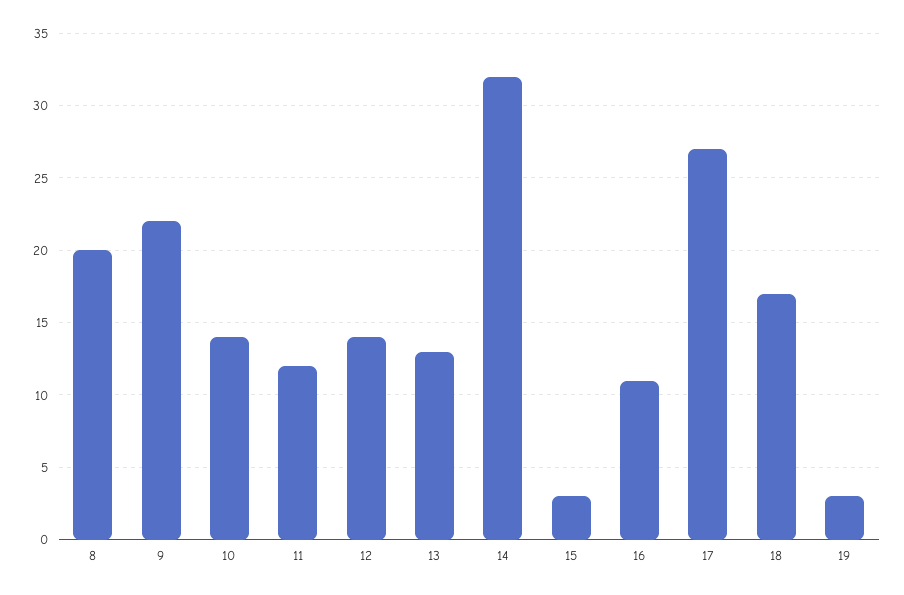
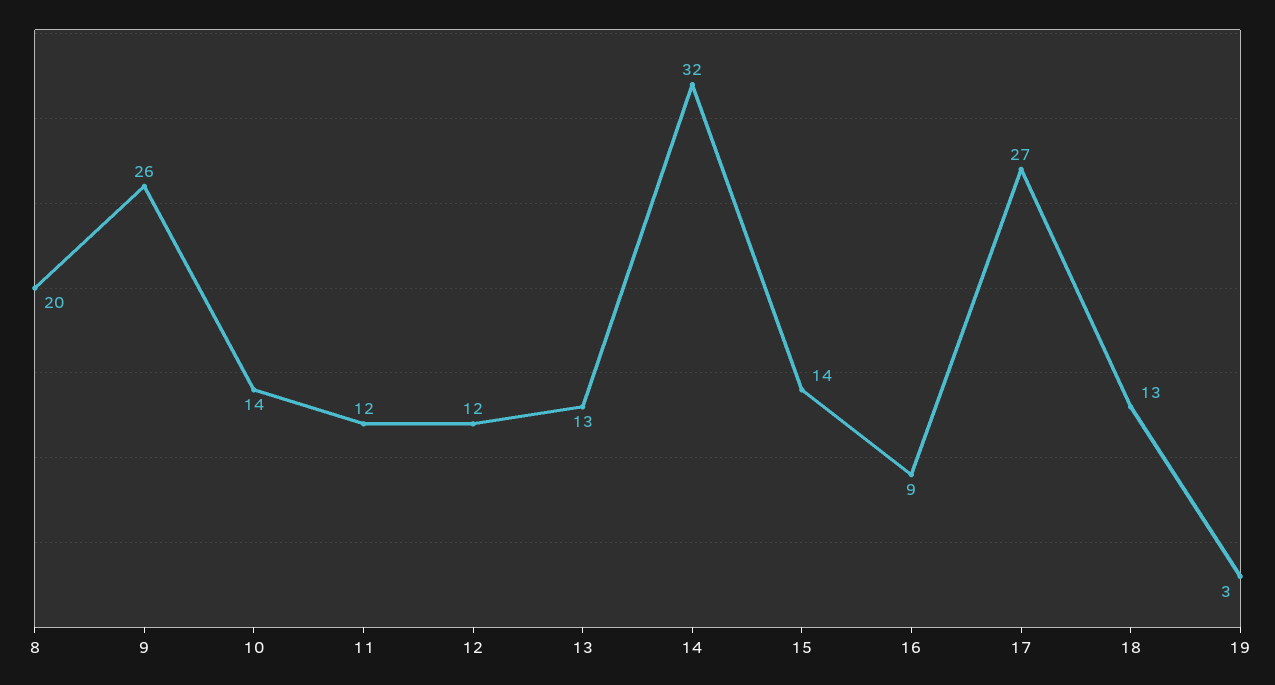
9: 22 -> 26
12: 14 -> 12
15: 3 -> 14
16: 11 -> 9
18: 17 -> 13

